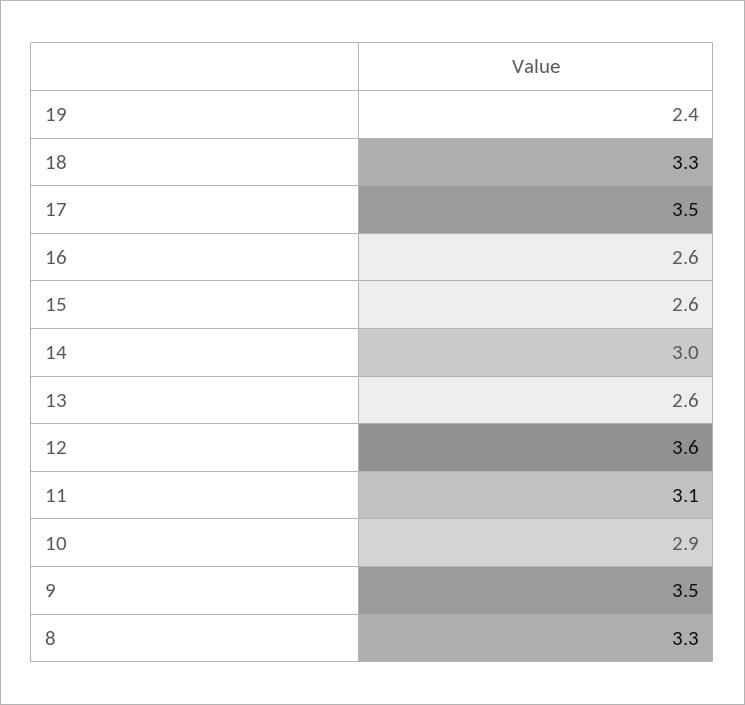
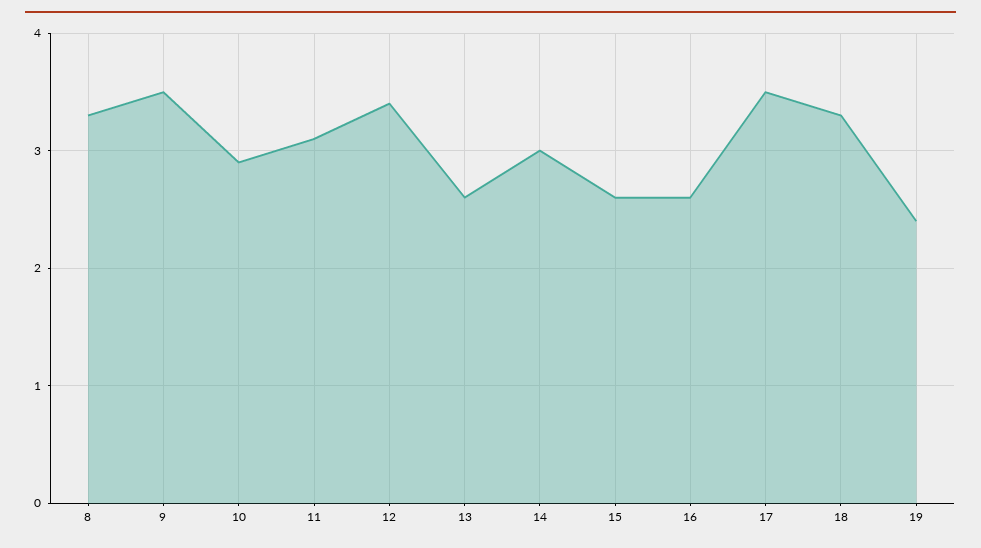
12: 3.6 -> 3.4

